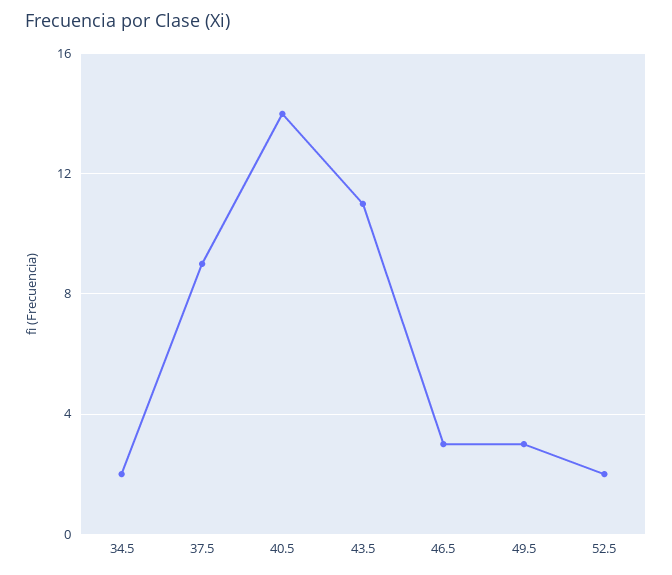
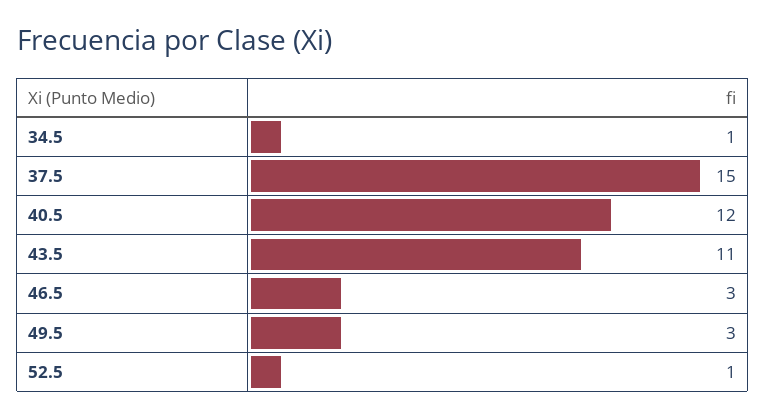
34.5: 2 -> 1
37.5: 9 -> 15
40.5: 14 -> 12
52.5: 2 -> 1

